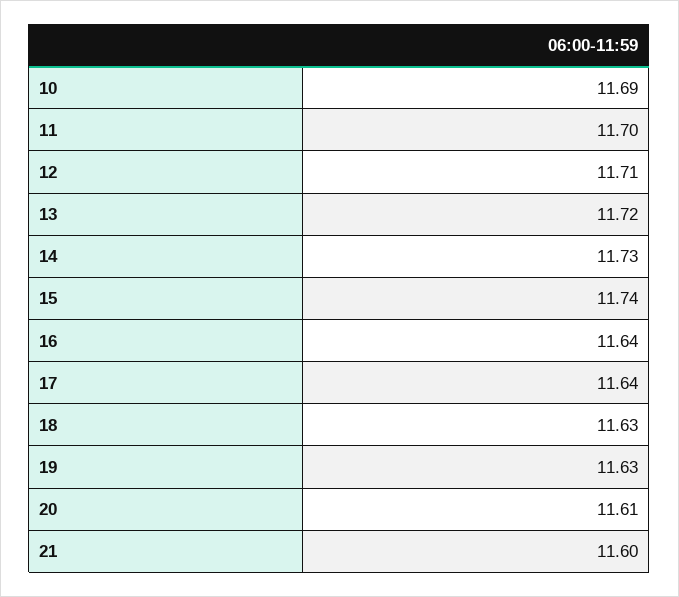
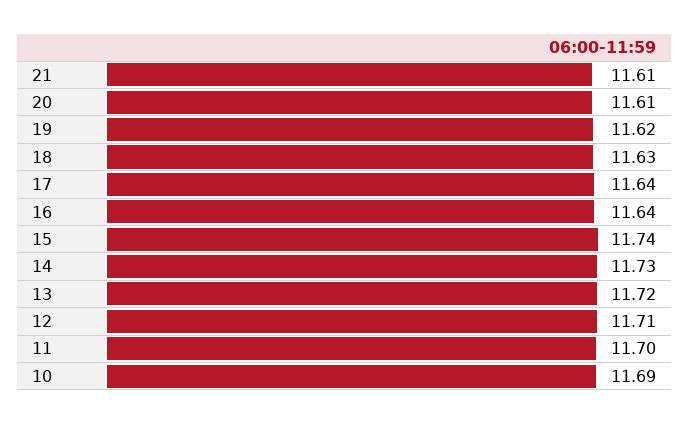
19: 11.63 -> 11.62
21: 11.6 -> 11.61

